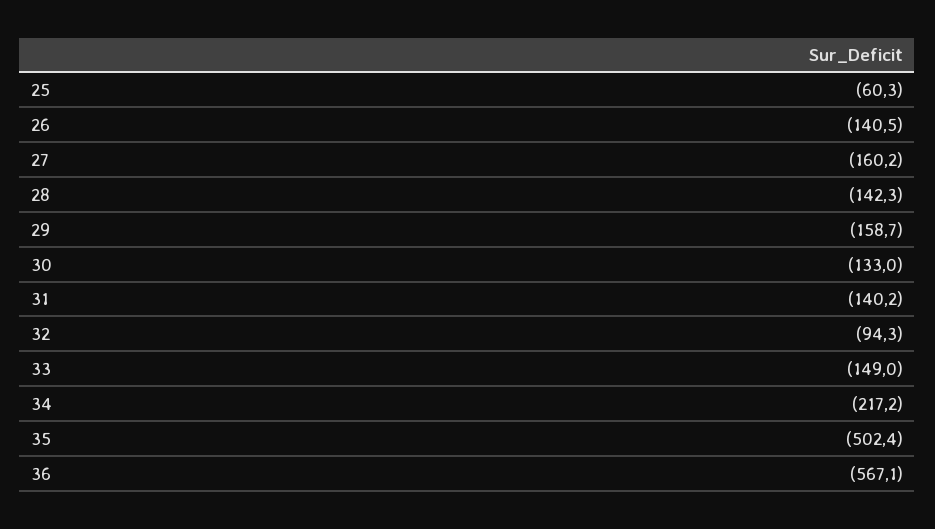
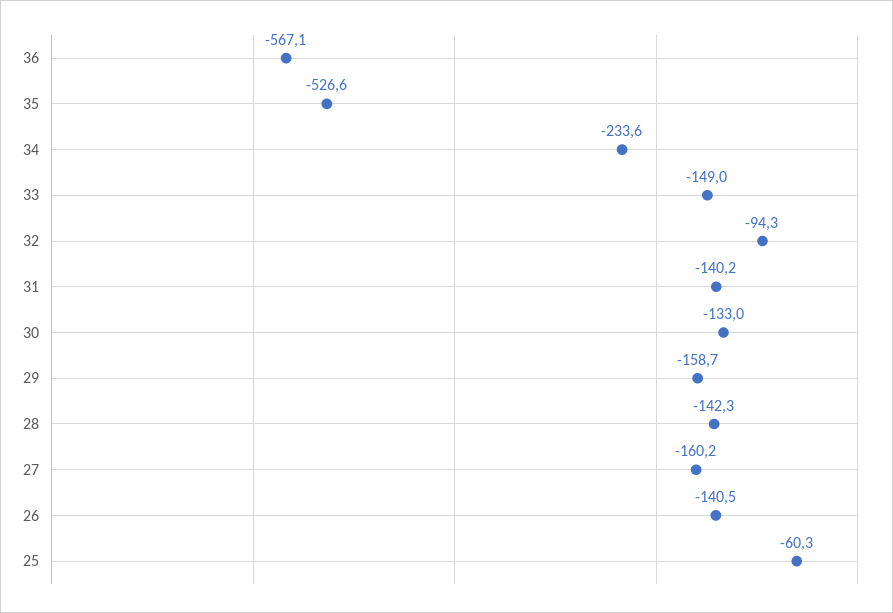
34: -217.2 -> -233.6
35: -502.4 -> -526.6

